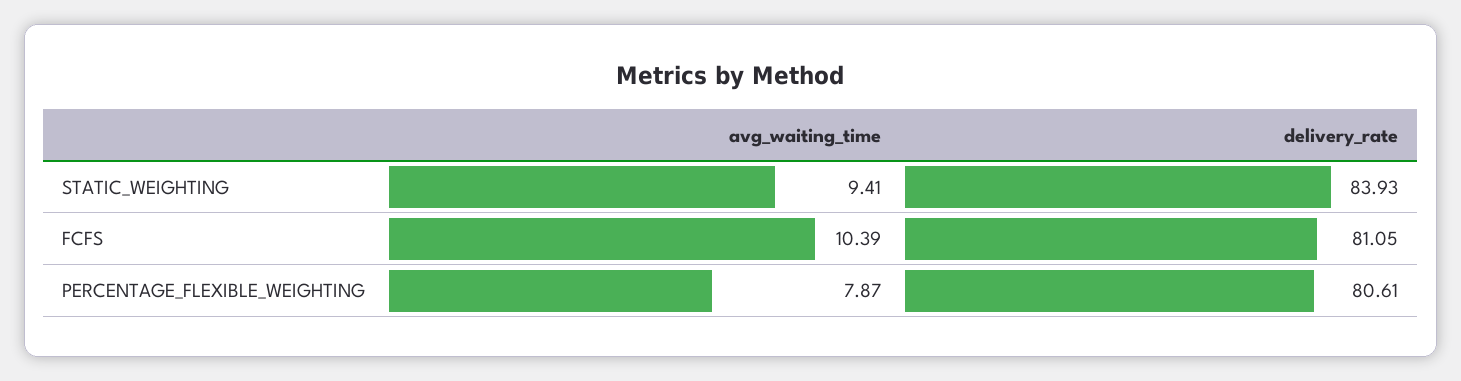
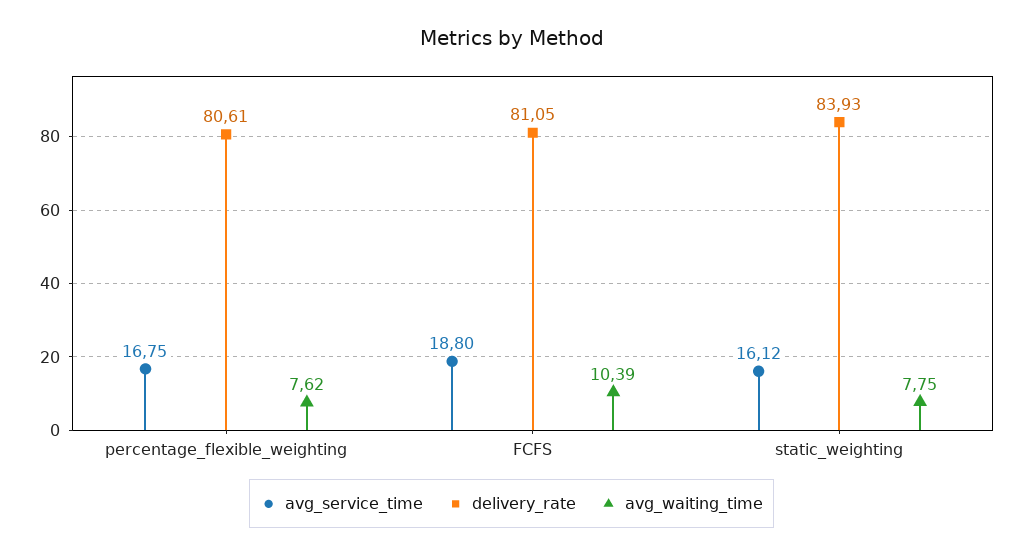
avg_waiting_time, STATIC_WEIGHTING: 9.41 -> 7.75
avg_waiting_time, PERCENTAGE_FLEXIBLE_WEIGHTING: 7.87 -> 7.62
avg_service_time, PERCENTAGE_FLEXIBLE_WEIGHTING: none -> 16.75
avg_service_time, FCFS: none -> 18.8
avg_service_time, STATIC_WEIGHTING: none -> 16.12

